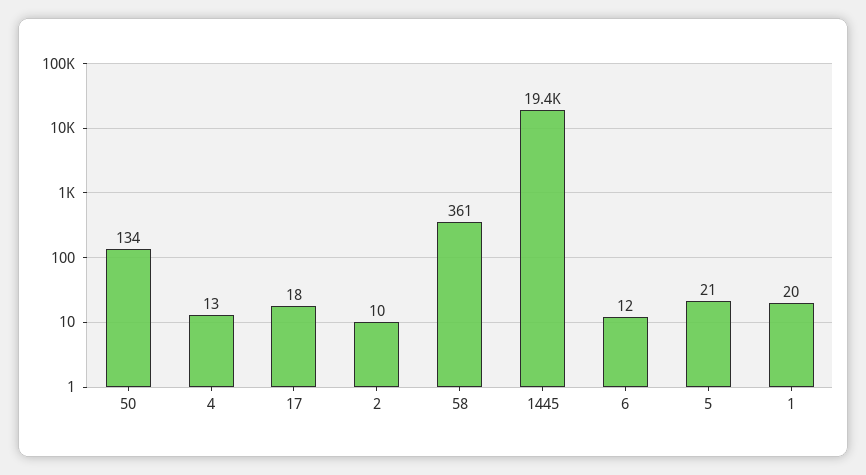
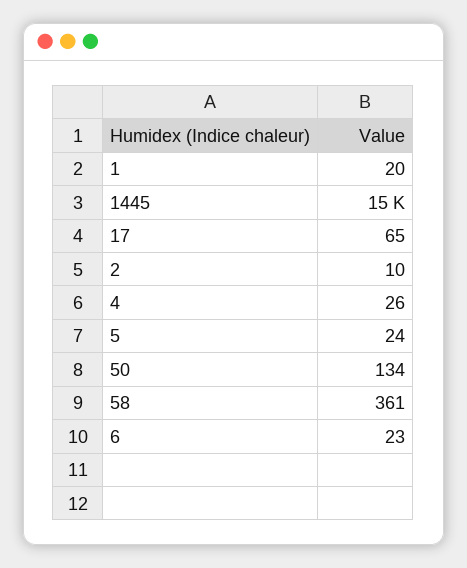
4: 13 -> 26
17: 18 -> 65
1445: 19400 -> 15000
6: 12 -> 23
5: 21 -> 24

